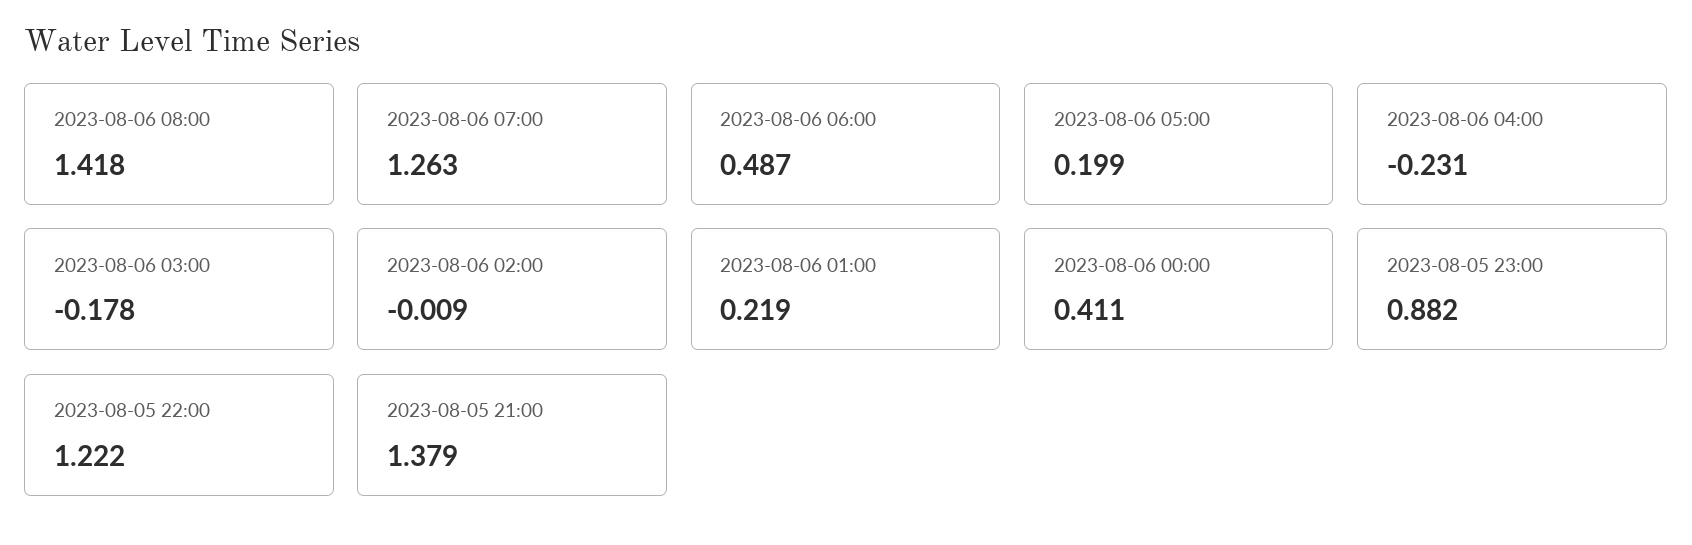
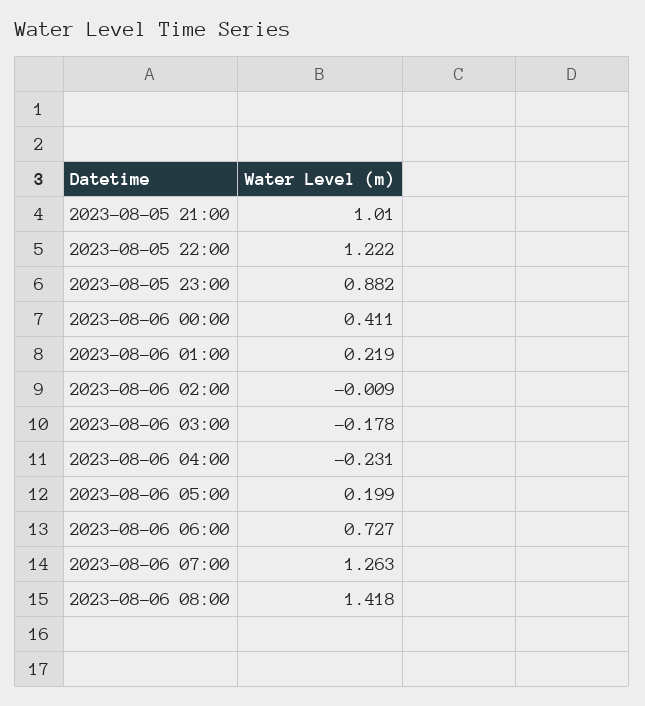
2023-08-06 06:00: 0.487 -> 0.727
2023-08-05 21:00: 1.379 -> 1.01

